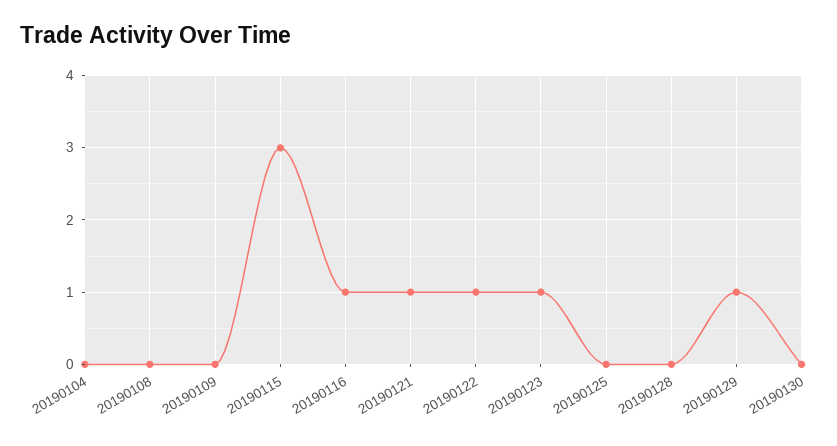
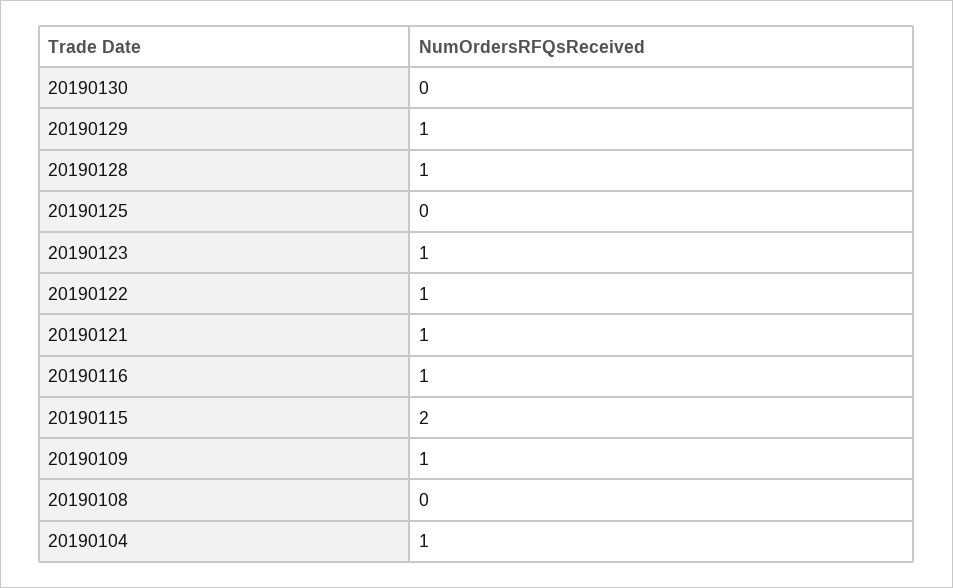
20190104: 0 -> 1
20190109: 0 -> 1
20190115: 3 -> 2
20190128: 0 -> 1

